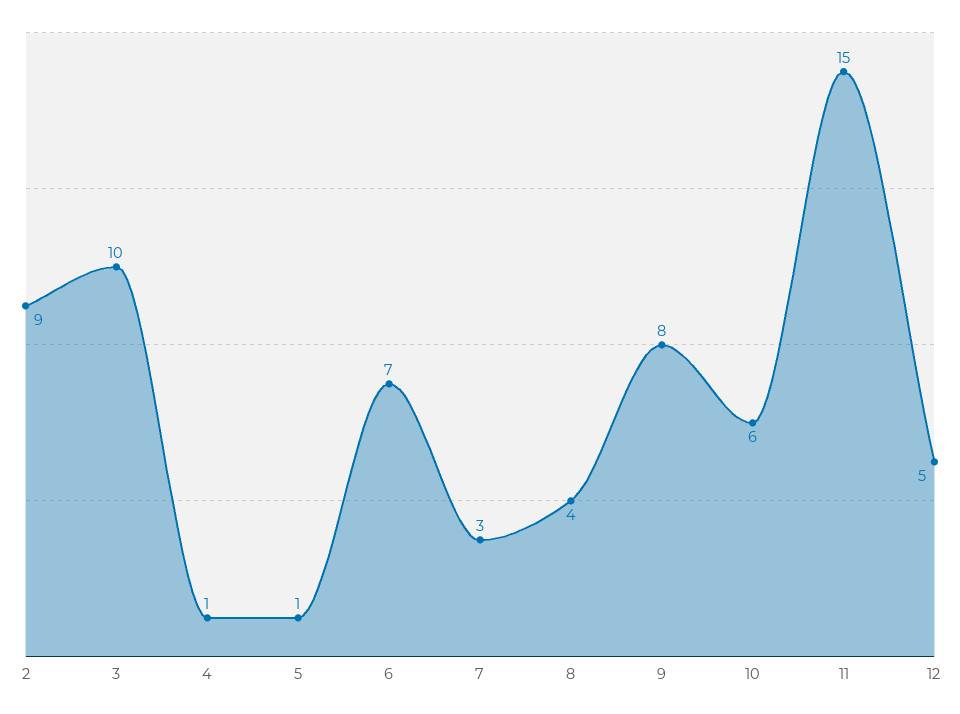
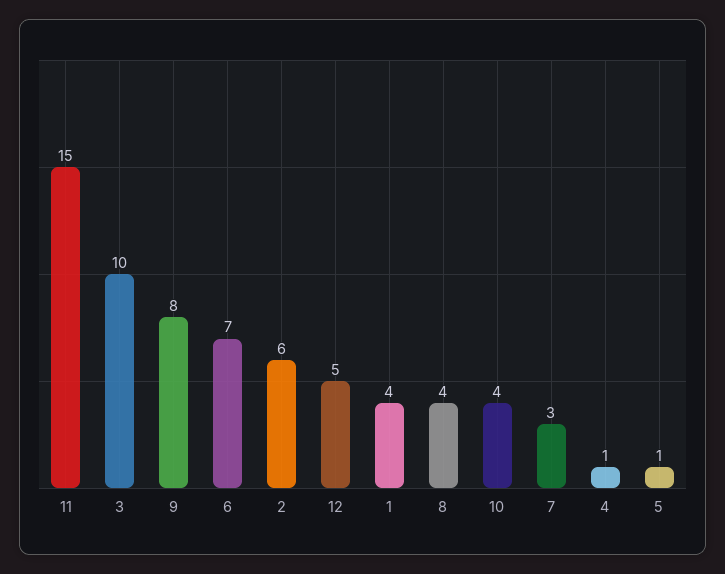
2: 9 -> 6
10: 6 -> 4
1: none -> 4

